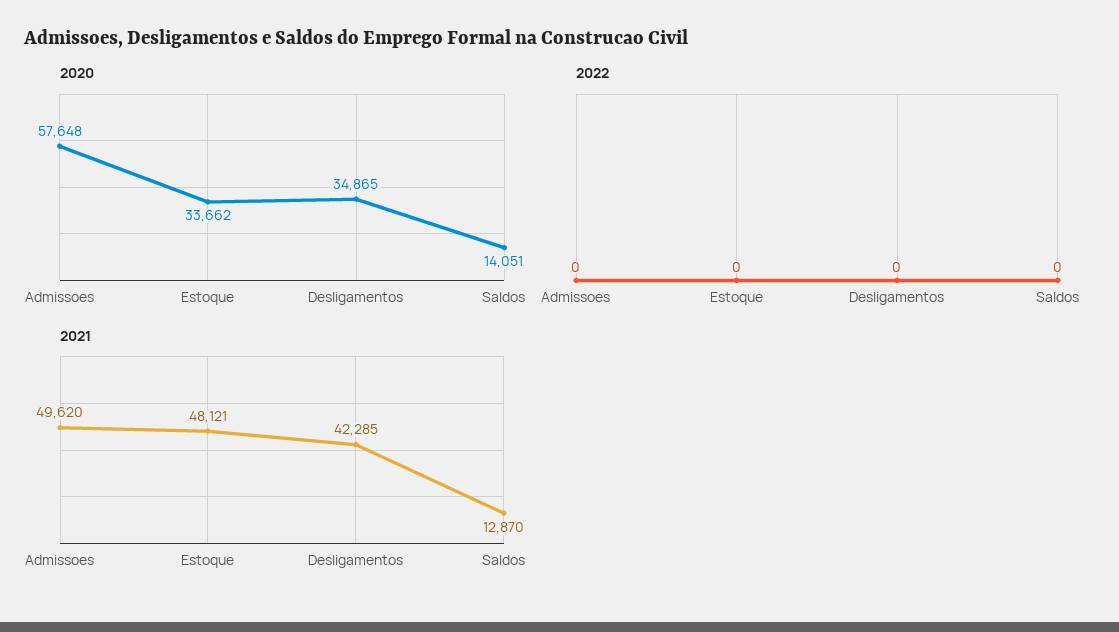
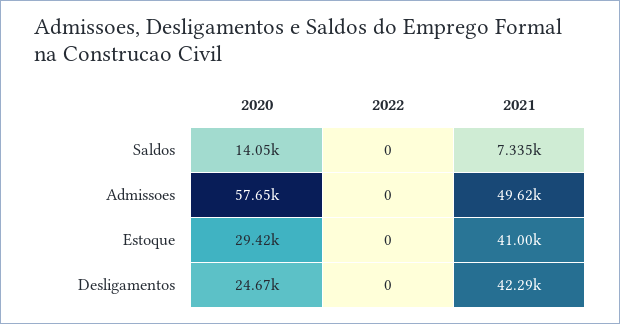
2020, Estoque: 33662 -> 29420
2020, Desligamentos: 34865 -> 24670
2021, Estoque: 48121 -> 41000
2021, Saldos: 12870 -> 7335

